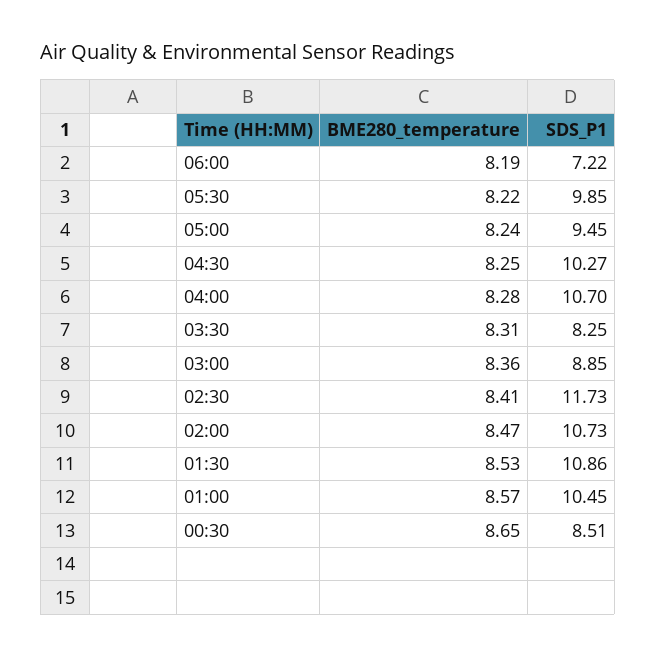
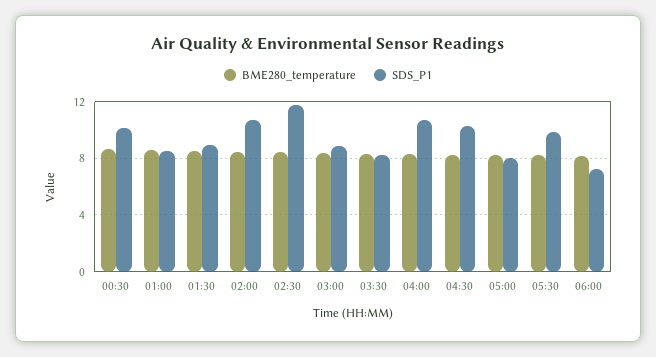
SDS_P1, 05:00: 9.45 -> 8
SDS_P1, 01:30: 10.86 -> 9
SDS_P1, 01:00: 10.45 -> 8.5
SDS_P1, 00:30: 8.51 -> 10

